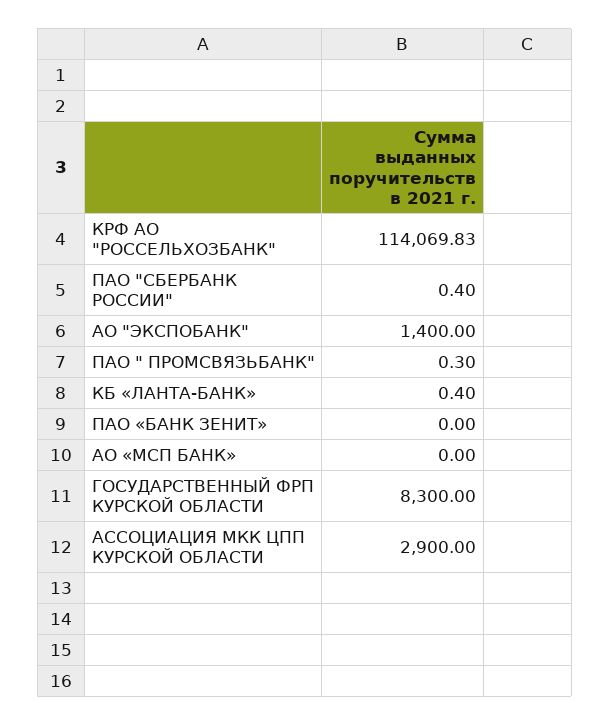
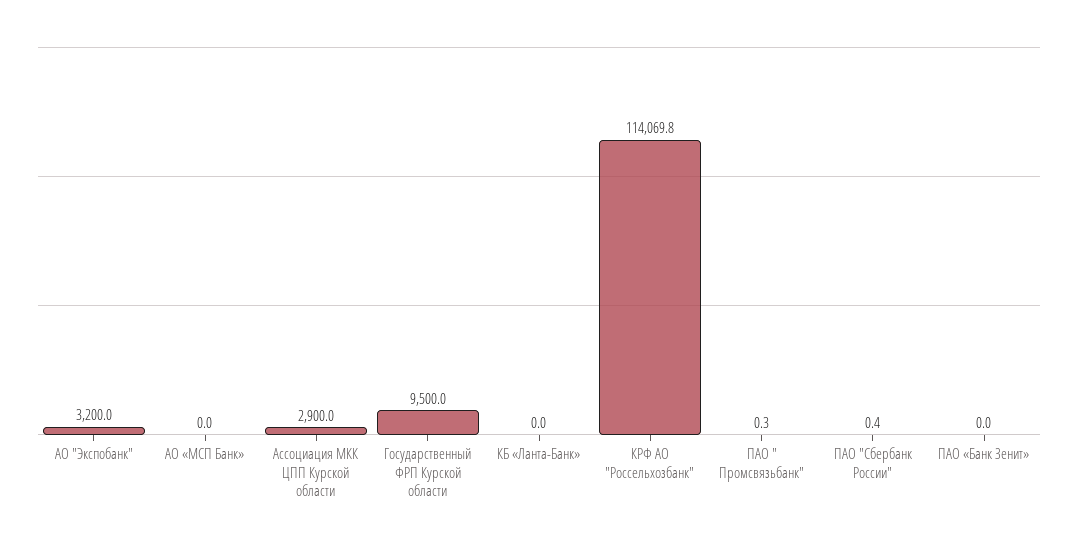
АО "ЭКСПОБАНК": 1400 -> 3200
КБ «ЛАНТА-БАНК»: 0.4 -> 0
ГОСУДАРСТВЕННЫЙ ФРП КУРСКОЙ ОБЛАСТИ: 8300 -> 9500

